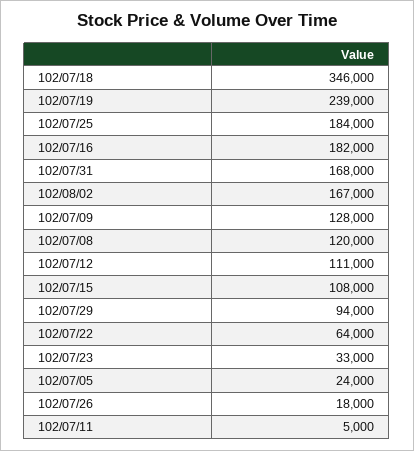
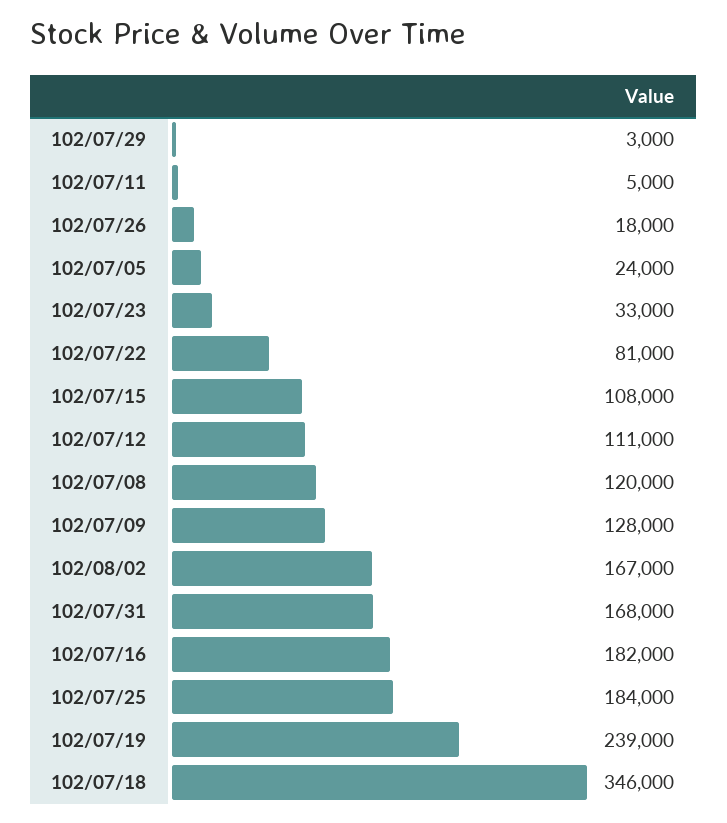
102/07/29: 94000 -> 3000
102/07/22: 64000 -> 81000

